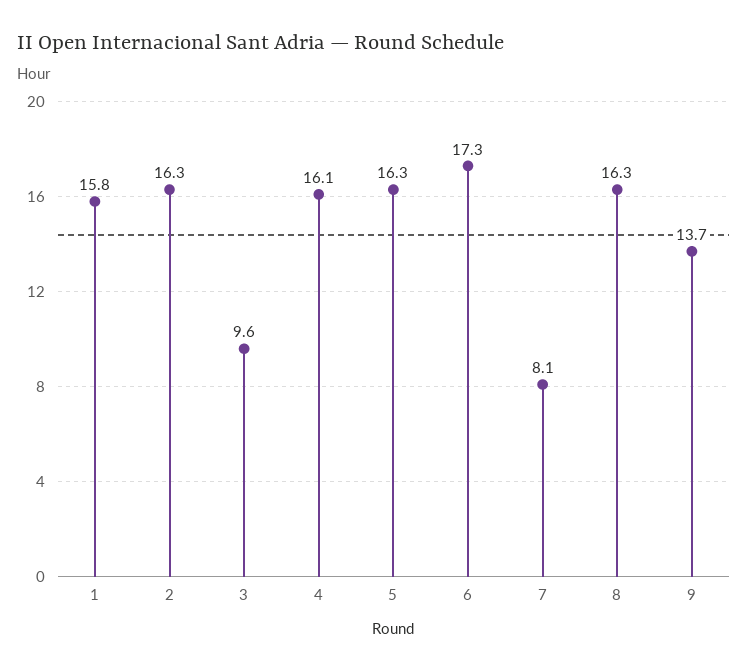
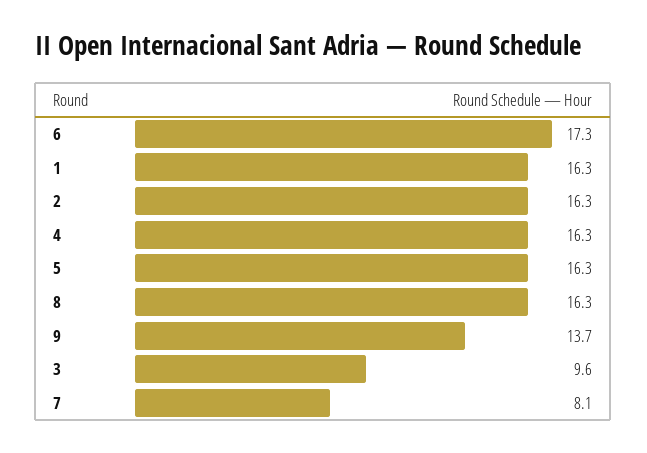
1: 15.8 -> 16.3
4: 16.1 -> 16.3

